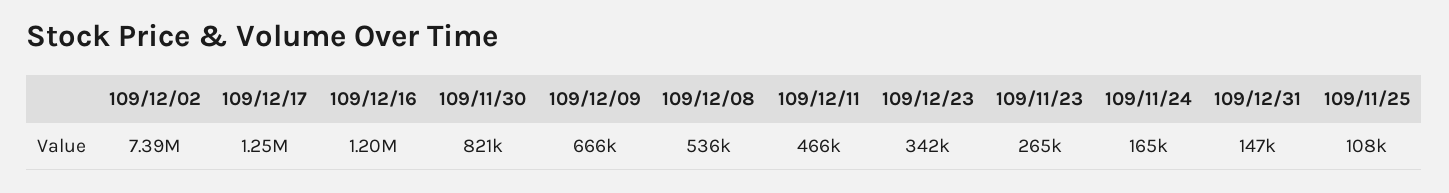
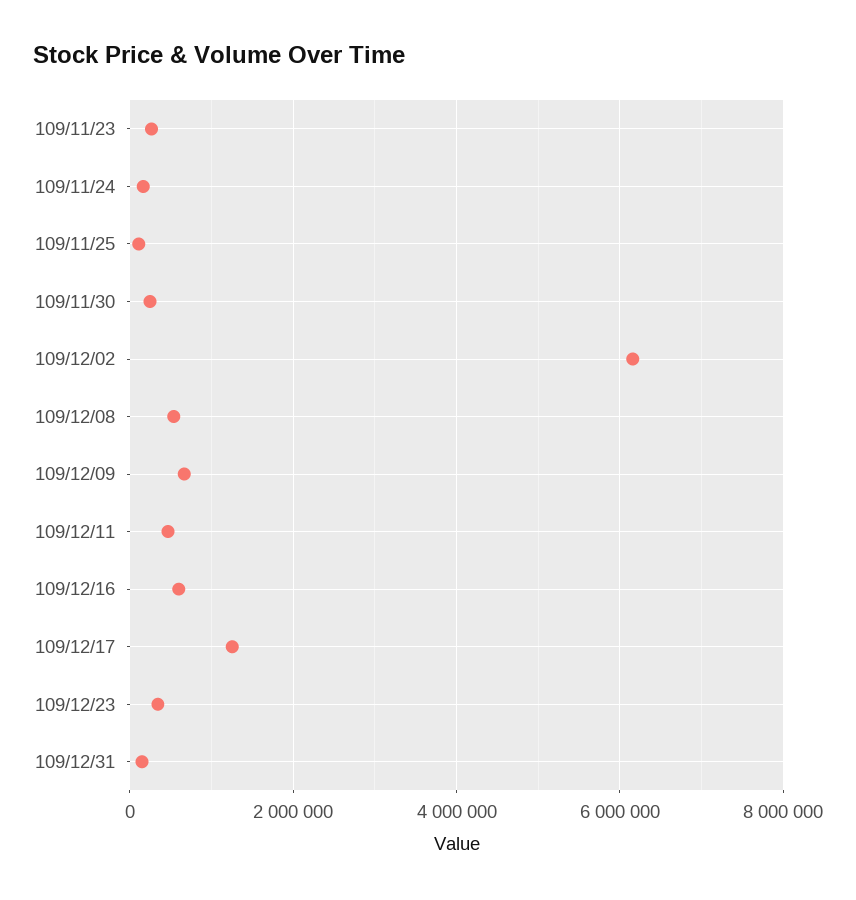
109/12/02: 7390000 -> 6200000
109/12/16: 1200000 -> 600000
109/11/30: 821000 -> 200000

